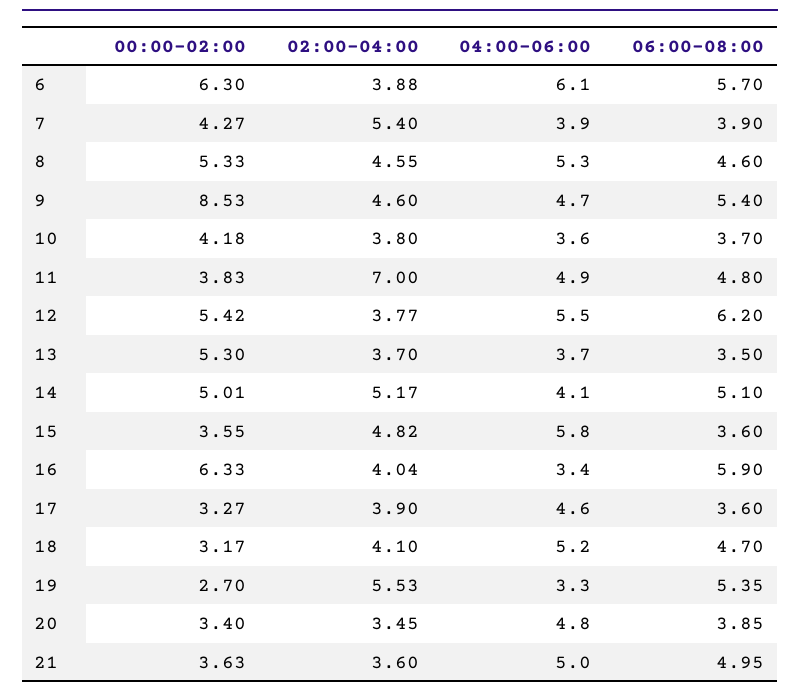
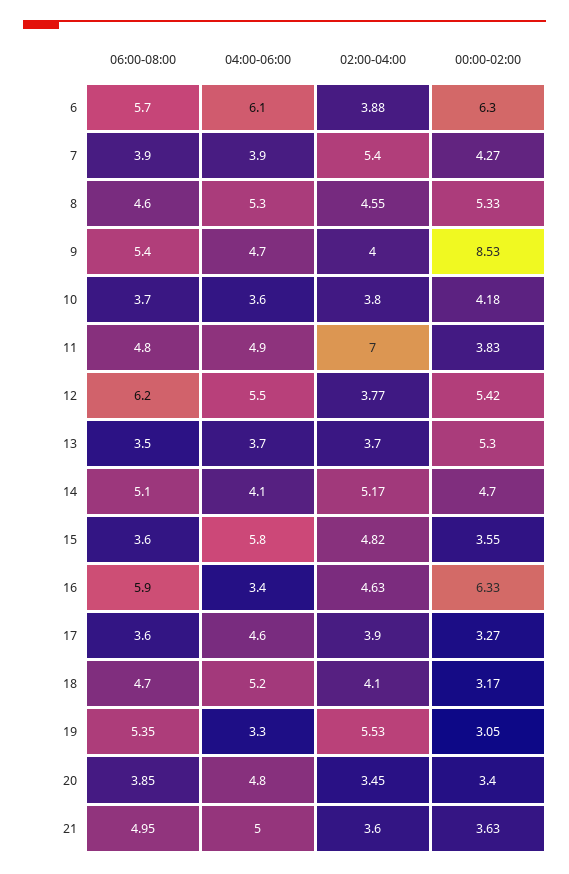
02:00-04:00, 9: 4.6 -> 4
00:00-02:00, 14: 5.01 -> 4.7
02:00-04:00, 16: 4.04 -> 4.63
00:00-02:00, 19: 2.7 -> 3.05

